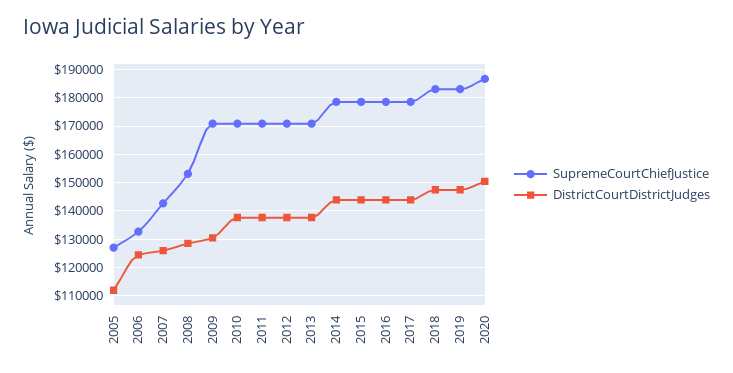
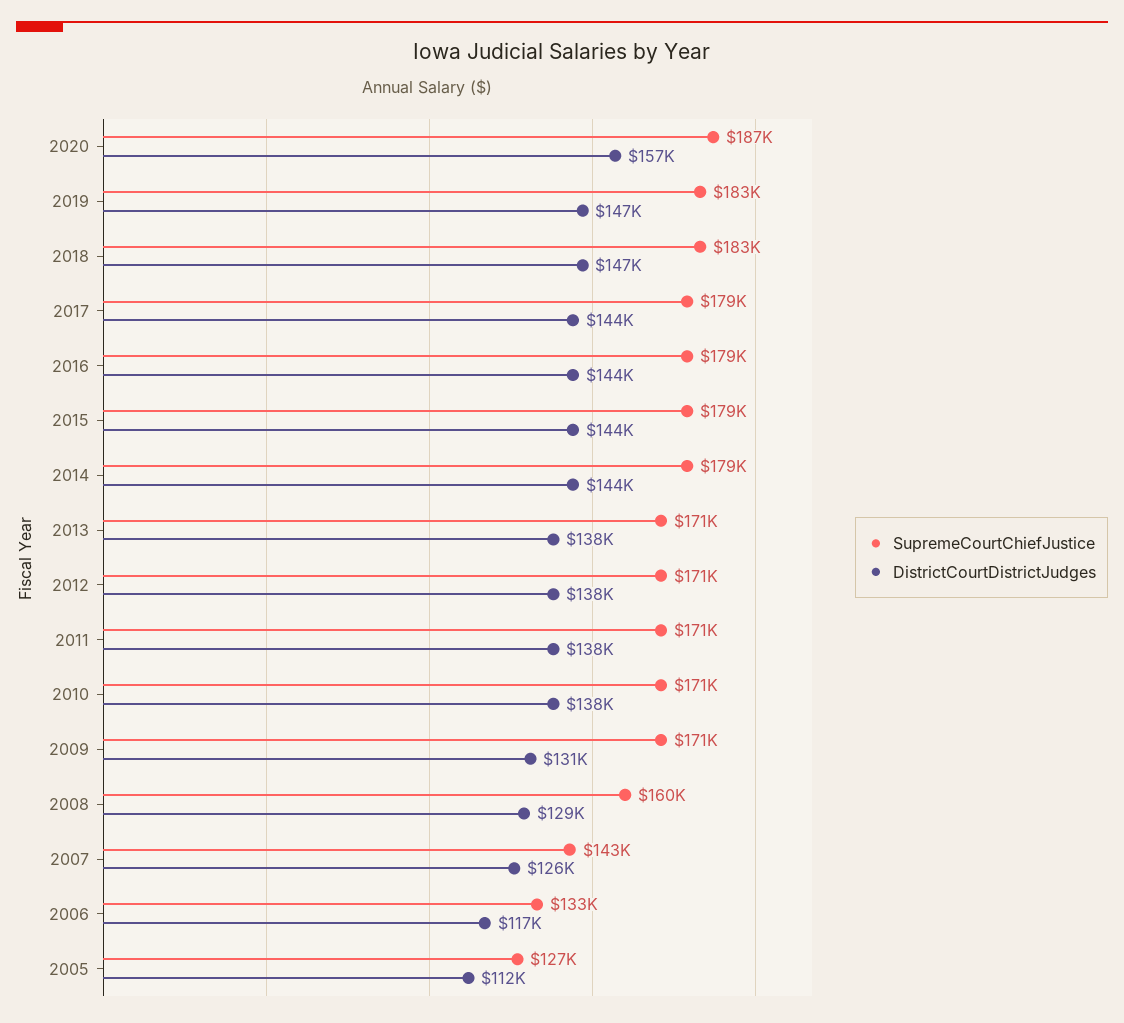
DistrictCourtDistrictJudges, 2006: 125000 -> 117000
SupremeCourtChiefJustice, 2008: 152500 -> 160000
DistrictCourtDistrictJudges, 2020: 150000 -> 157000

